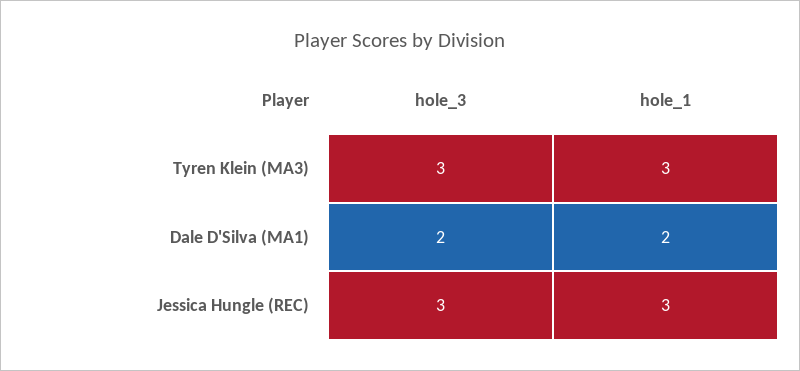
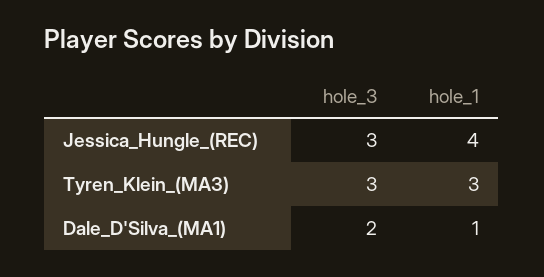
hole_1, Dale D'Silva (MA1): 2 -> 1
hole_1, Jessica Hungle (REC): 3 -> 4

